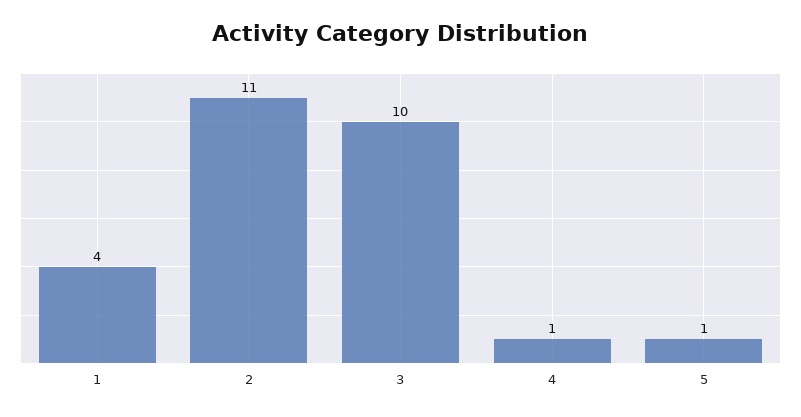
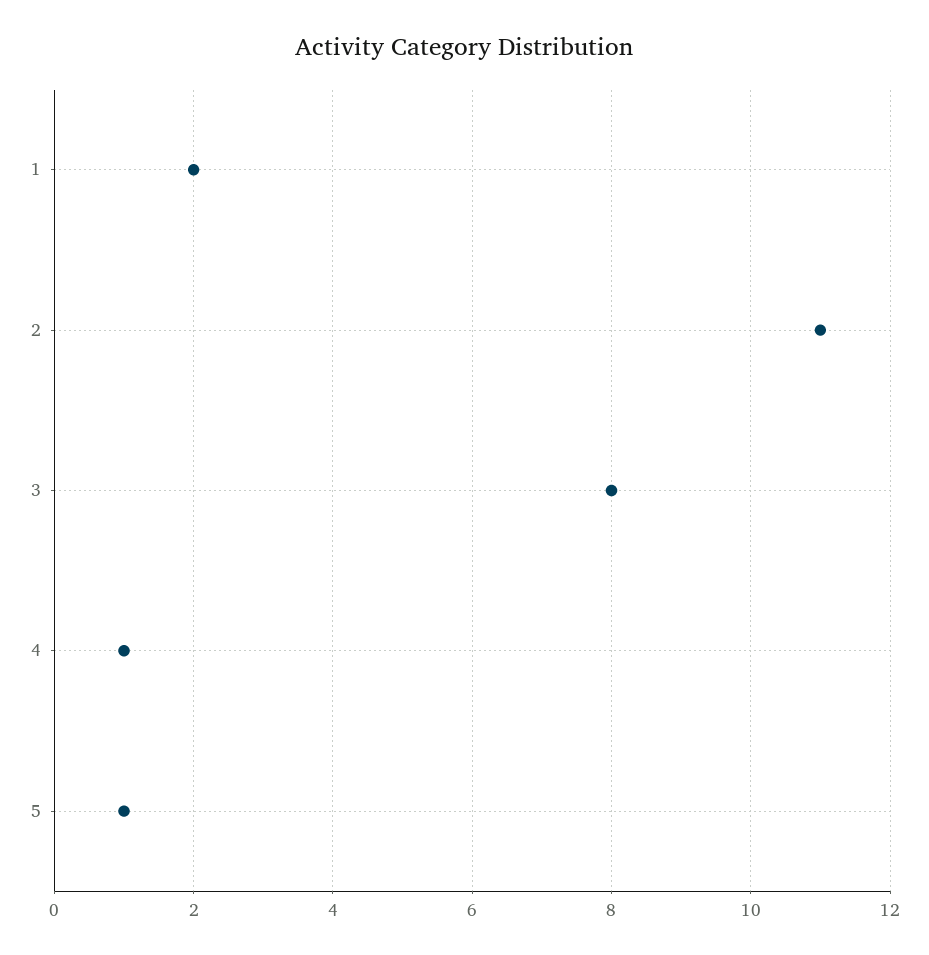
1: 4 -> 2
3: 10 -> 8

